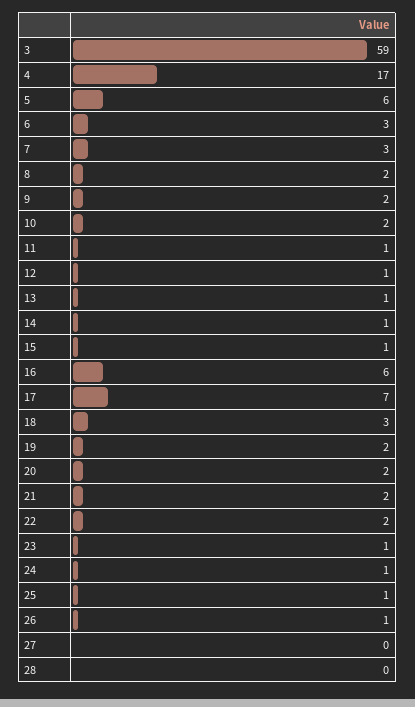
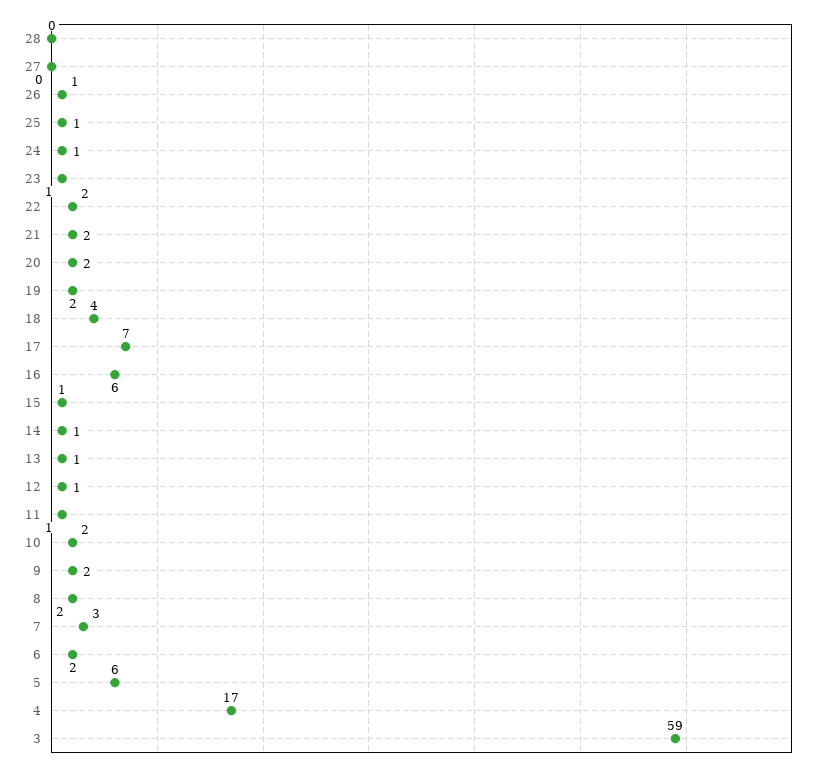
6: 3 -> 2
18: 3 -> 4

